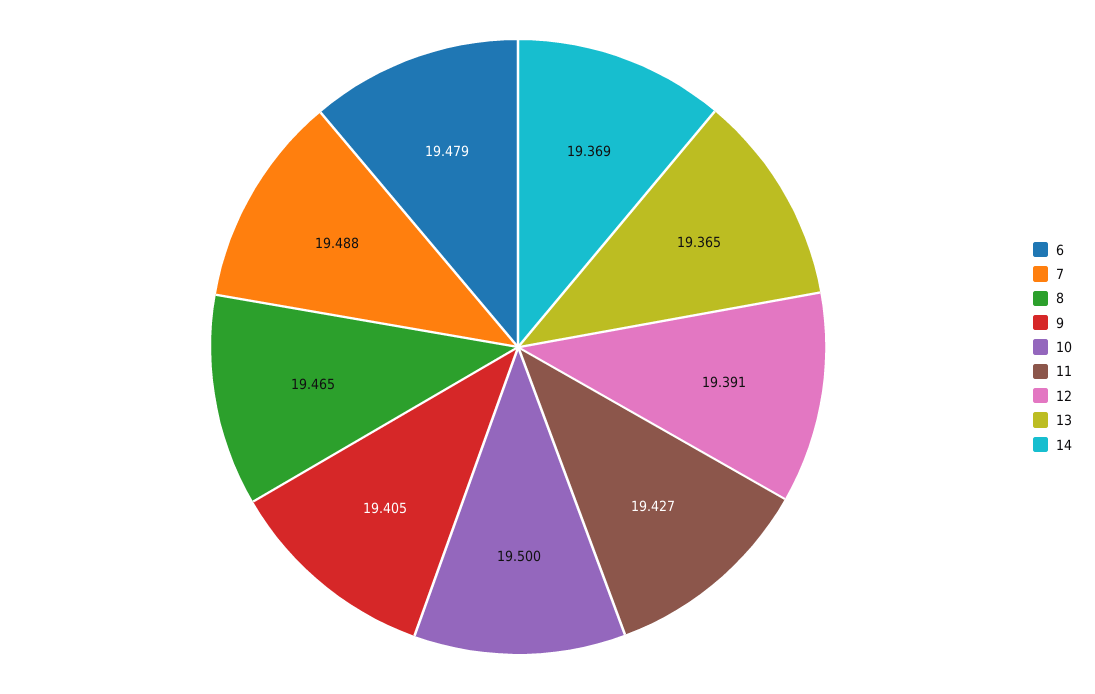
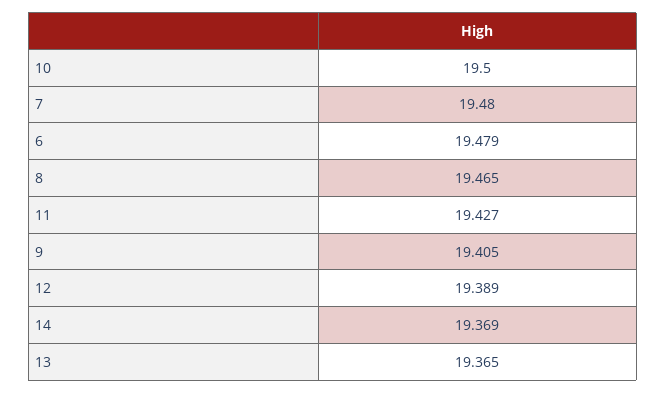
7: 19.488 -> 19.48
12: 19.391 -> 19.389

